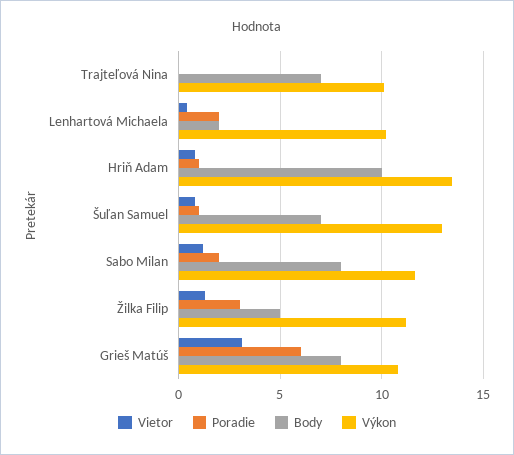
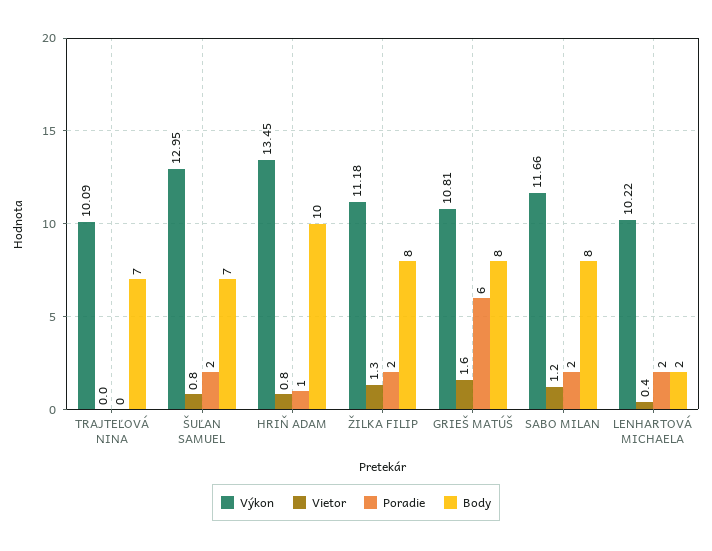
Poradie, Šuľan Samuel: 1 -> 2
Poradie, Žilka Filip: 3 -> 2
Body, Žilka Filip: 5 -> 8
Vietor, Grieš Matúš: 3 -> 1.6

